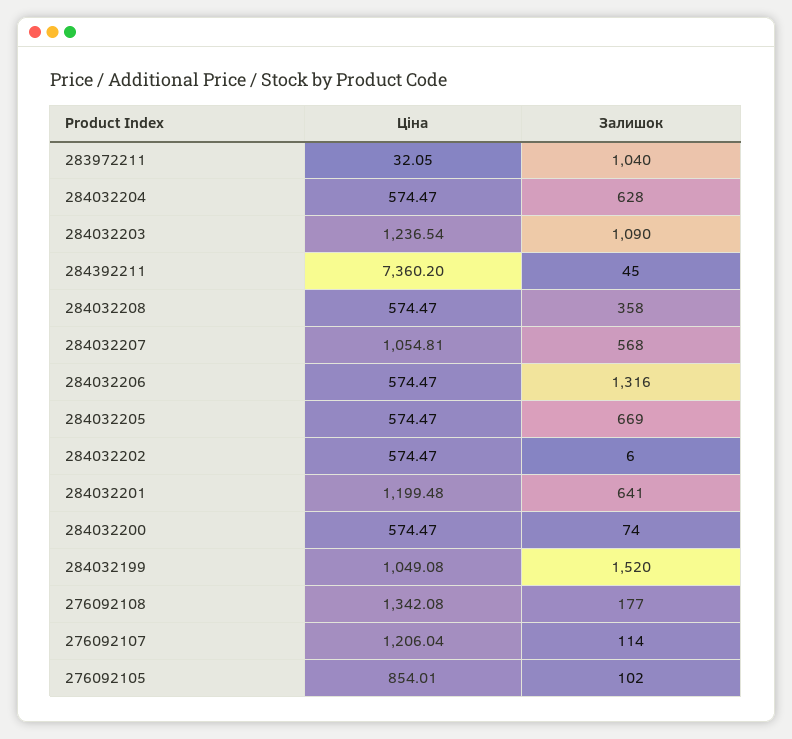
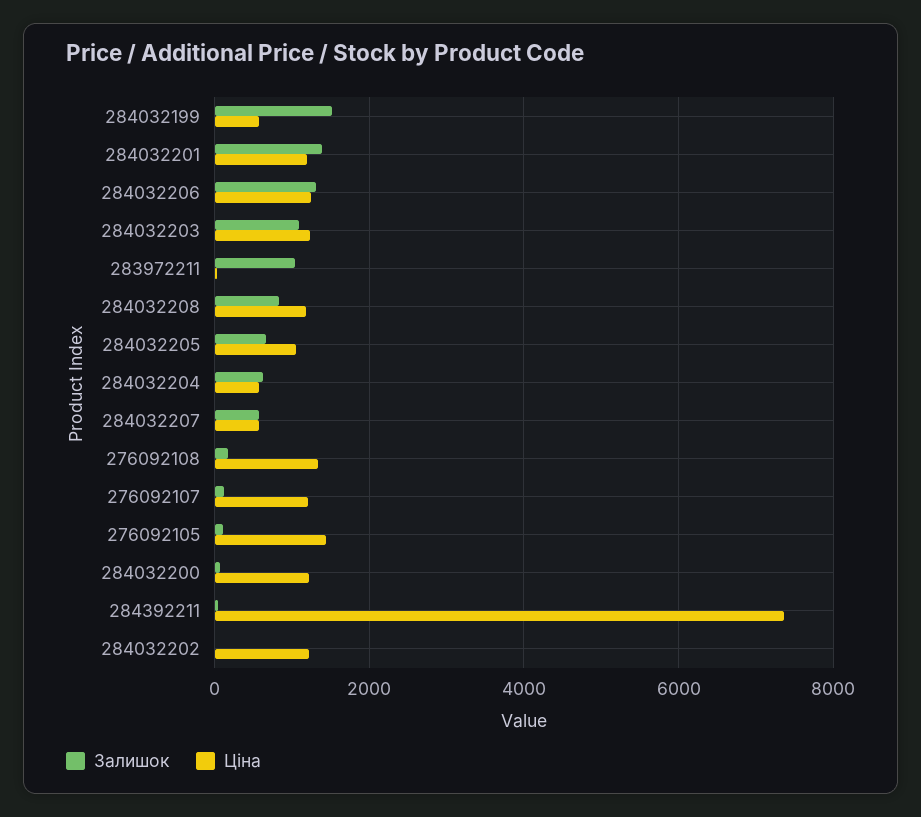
Ціна, 284032208: 574.47 -> 1200
Залишок, 284032208: 358 -> 800
Ціна, 284032207: 1054.81 -> 600
Ціна, 284032206: 574.47 -> 1200
Ціна, 284032205: 574.47 -> 1000
Ціна, 284032202: 574.47 -> 1200
Залишок, 284032201: 641 -> 1400
Ціна, 284032200: 574.47 -> 1200
Ціна, 284032199: 1049.08 -> 600
Ціна, 276092105: 854.01 -> 1400

